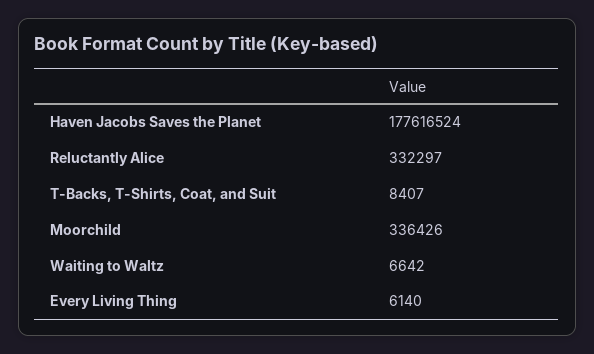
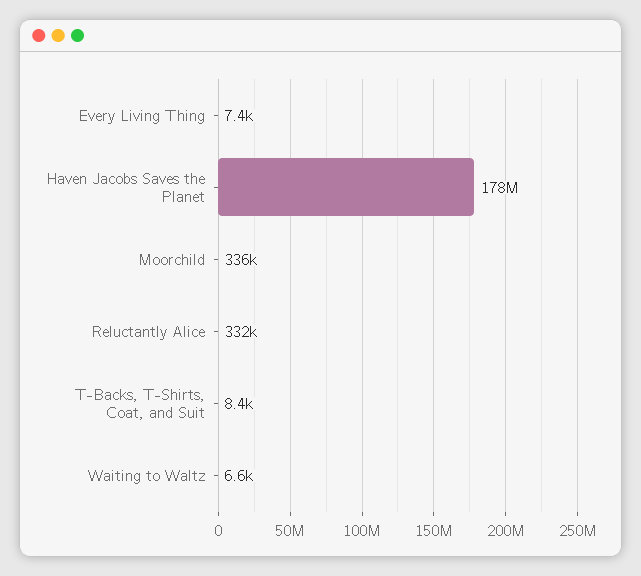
Every Living Thing: 6140 -> 7400

